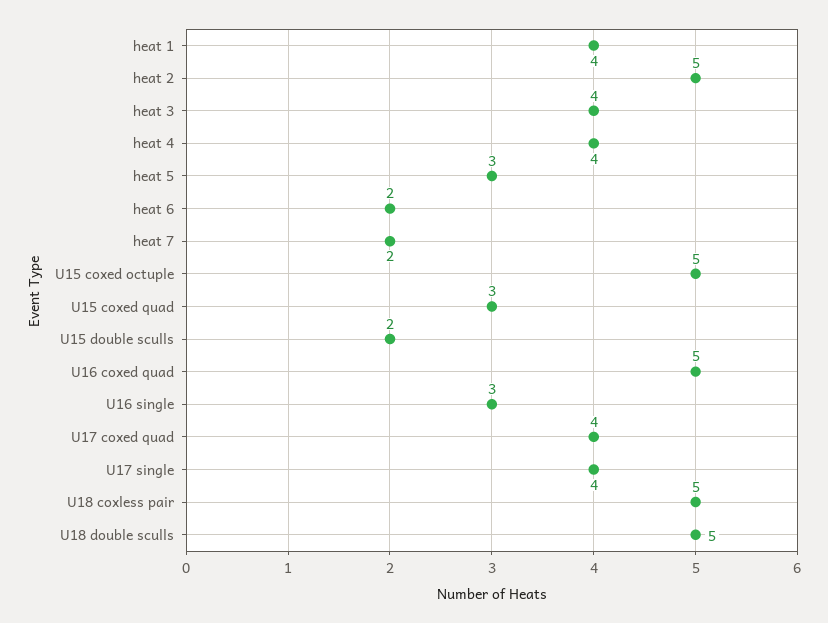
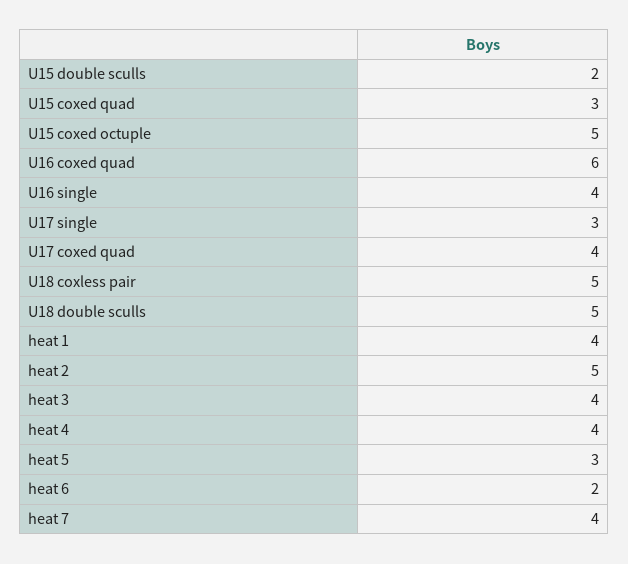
heat 7: 2 -> 4
U16 coxed quad: 5 -> 6
U16 single: 3 -> 4
U17 single: 4 -> 3

